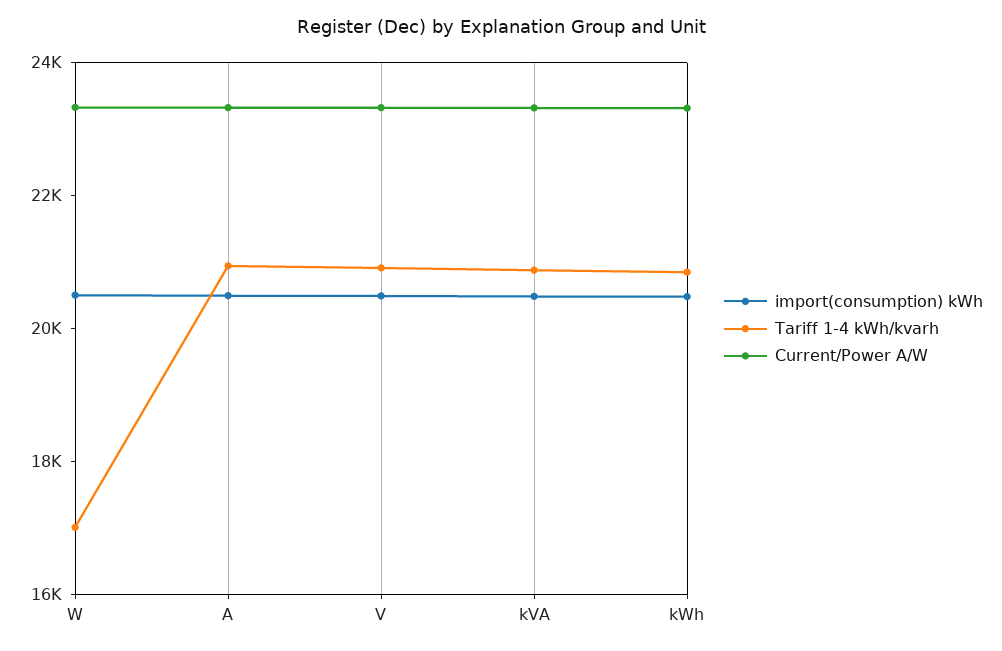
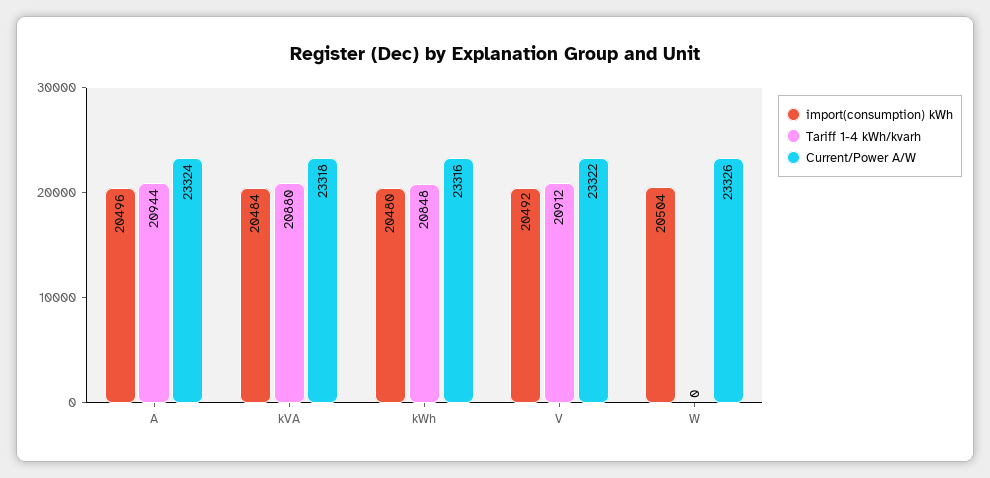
Tariff 1-4 kWh/kvarh, W: 17000 -> 0

